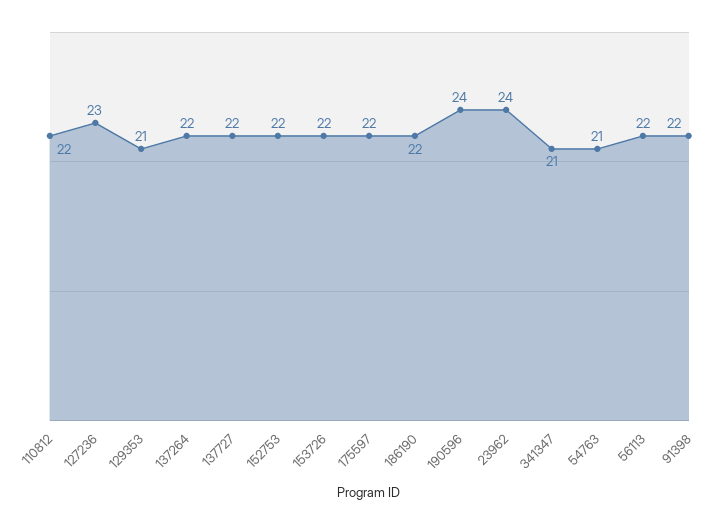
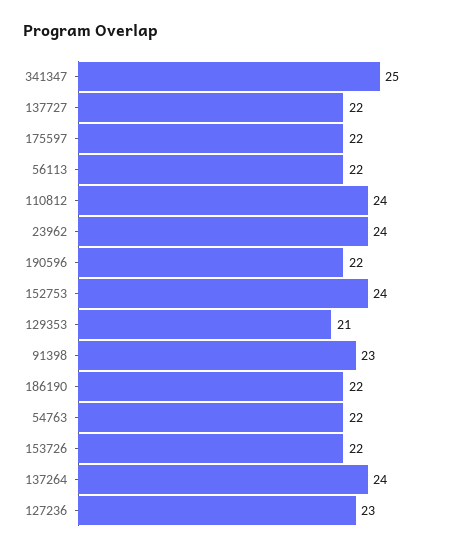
110812: 22 -> 24
137264: 22 -> 24
152753: 22 -> 24
190596: 24 -> 22
341347: 21 -> 25
54763: 21 -> 22
91398: 22 -> 23

